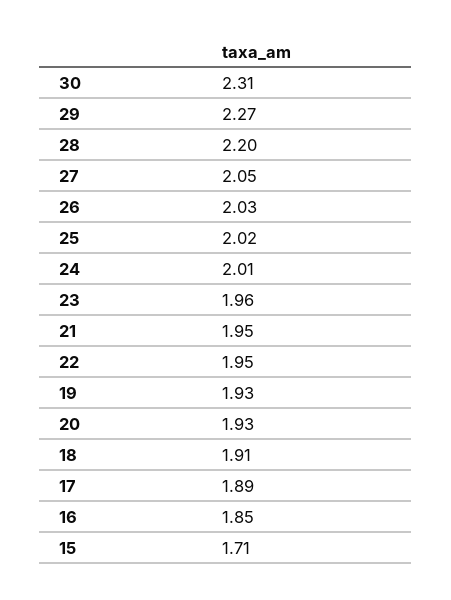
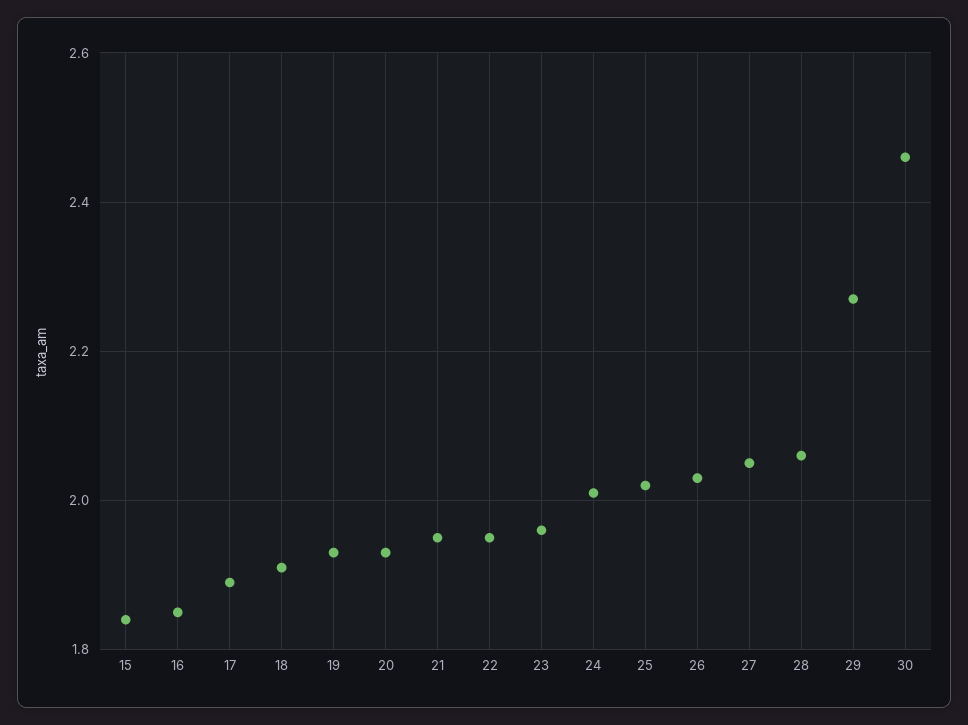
30: 2.31 -> 2.45
28: 2.2 -> 2.05
15: 1.71 -> 1.85

